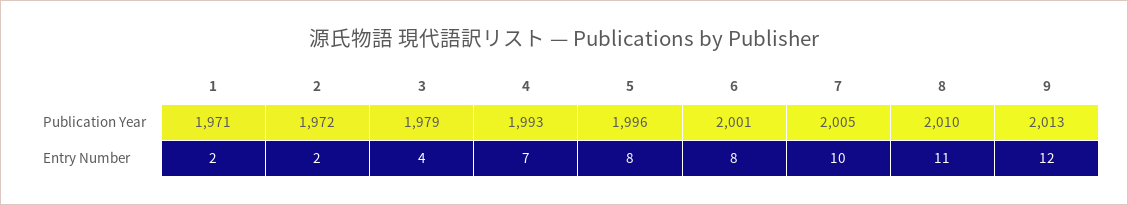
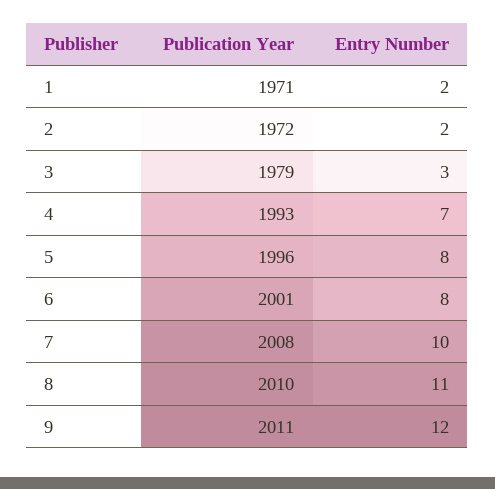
7, Publication Year: 2005 -> 2008
9, Publication Year: 2013 -> 2011
3, Entry Number: 4 -> 3

